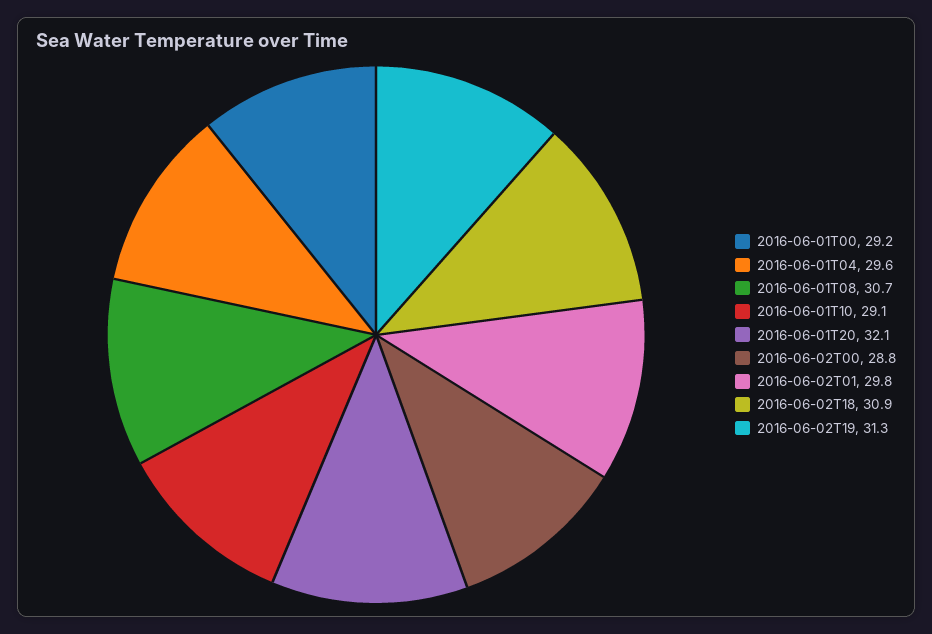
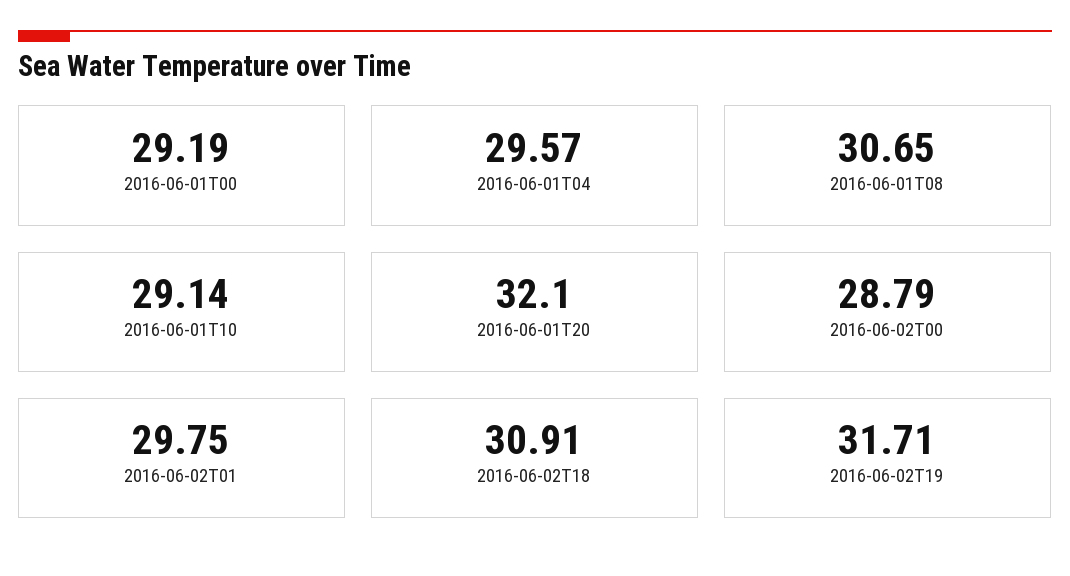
2016-06-02T19: 31.3 -> 31.71

